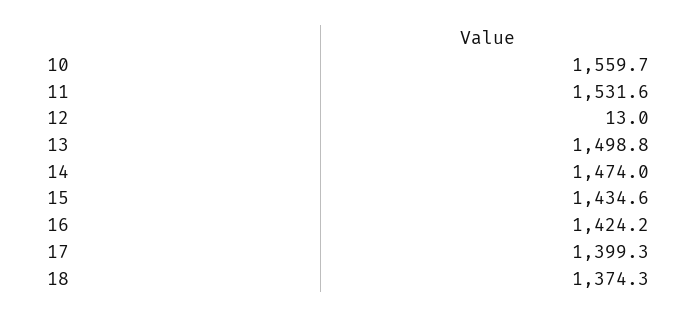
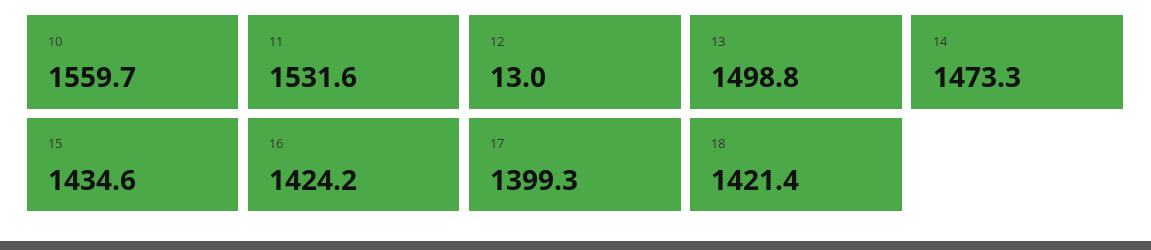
14: 1474 -> 1473.3
18: 1374.3 -> 1421.4

